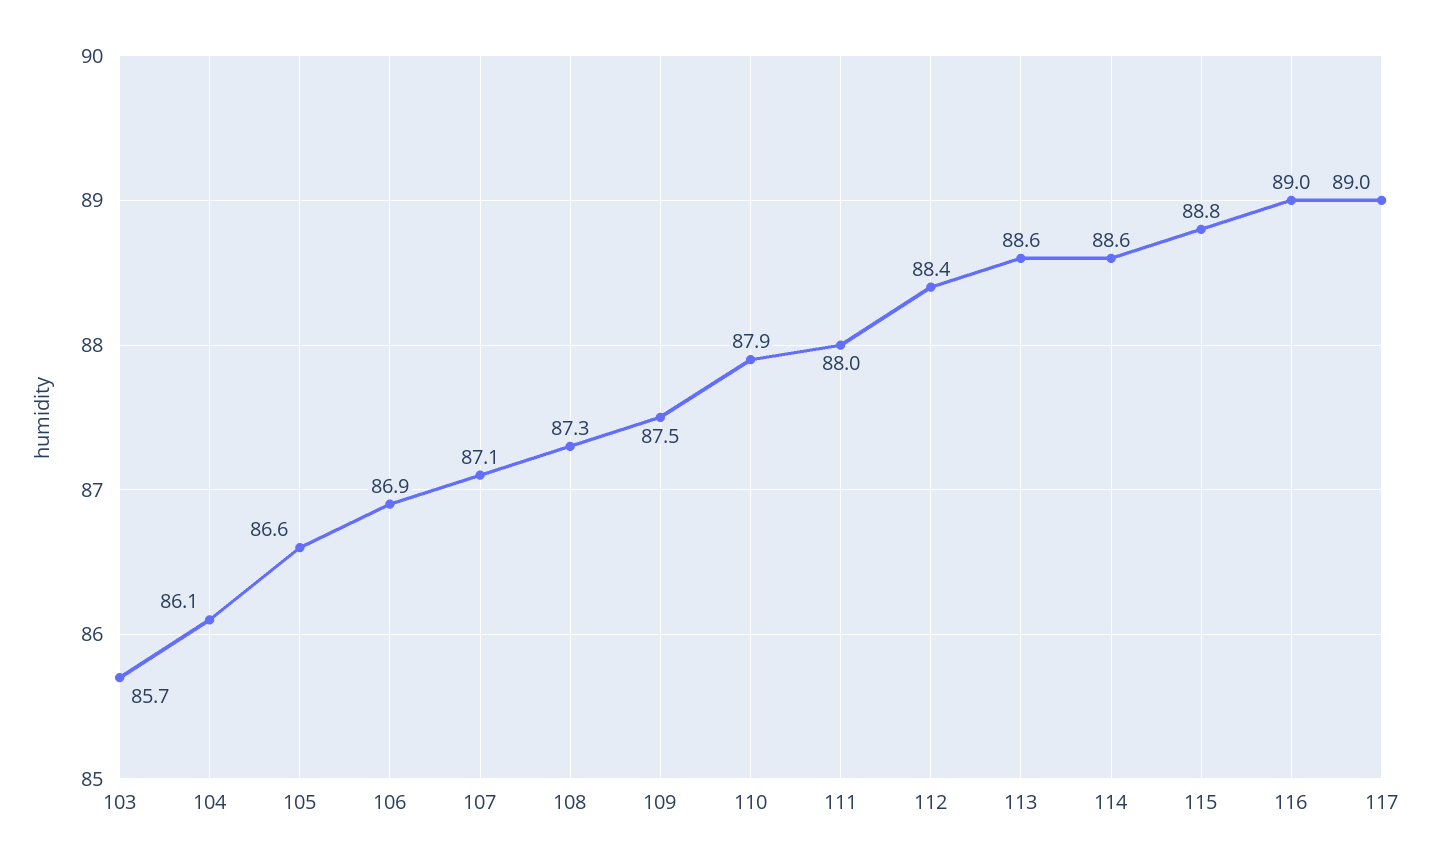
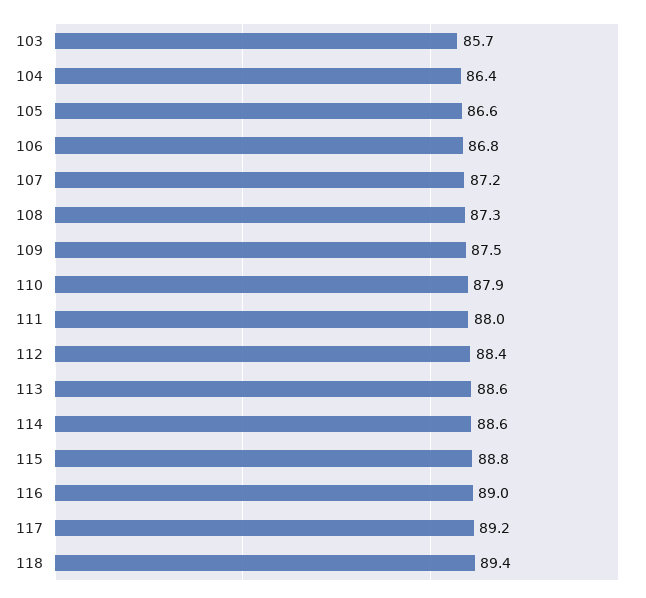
104: 86.1 -> 86.4
106: 86.9 -> 86.8
107: 87.1 -> 87.2
117: 89 -> 89.2
118: none -> 89.4

